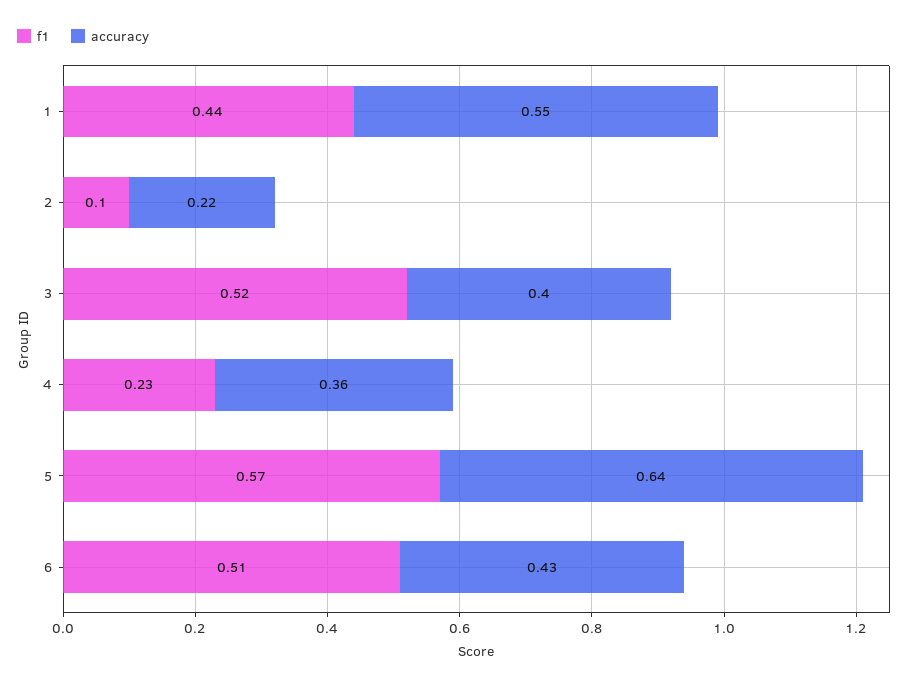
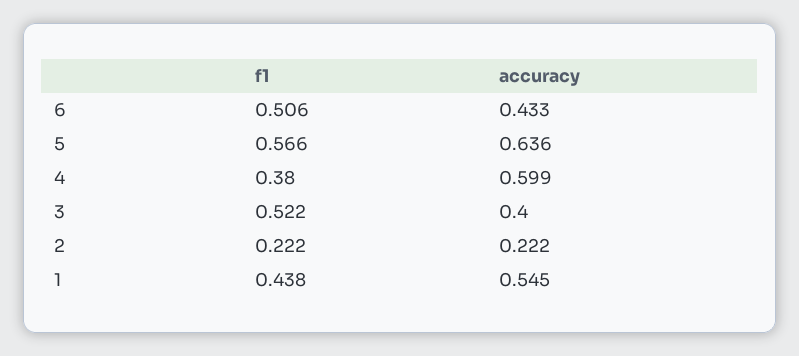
f1, 2: 0.1 -> 0.222
f1, 4: 0.23 -> 0.38
accuracy, 4: 0.36 -> 0.599

